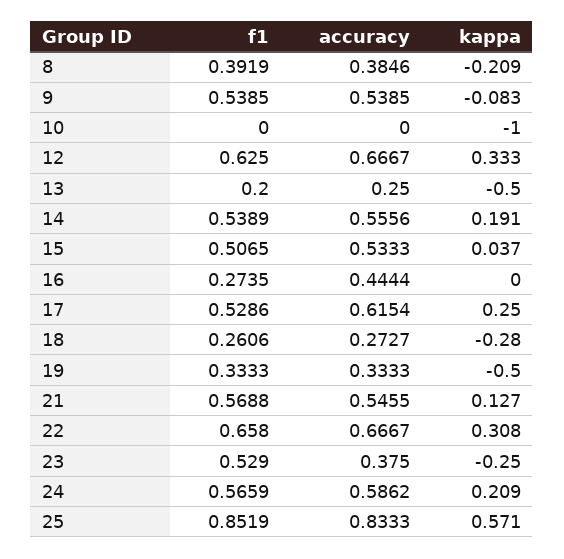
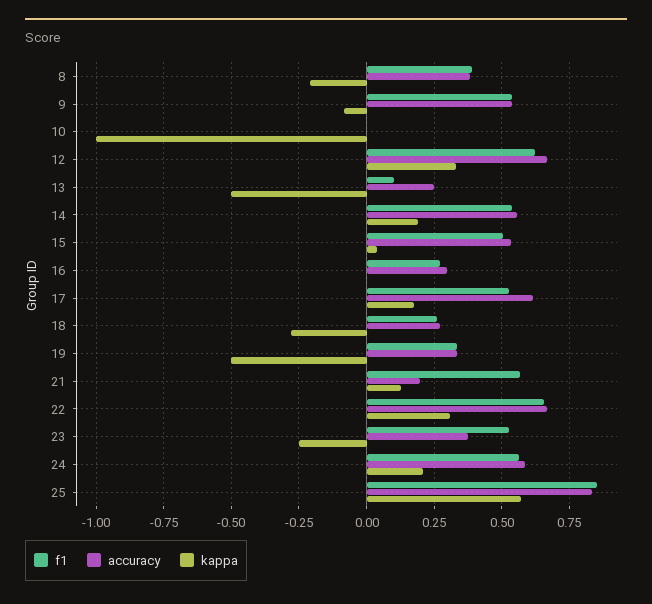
f1, 13: 0.2 -> 0.1
accuracy, 16: 0.4444 -> 0.3
kappa, 17: 0.25 -> 0.175
accuracy, 21: 0.5455 -> 0.2

